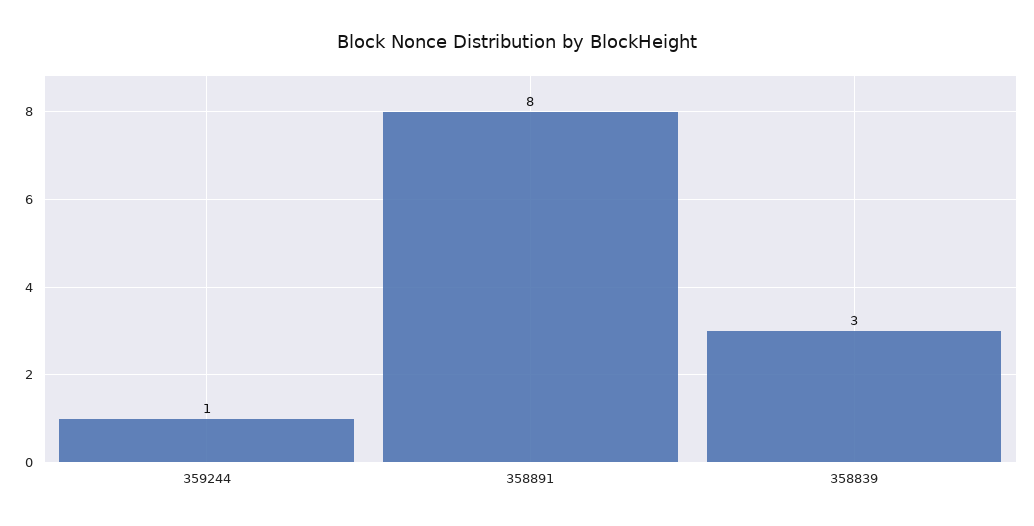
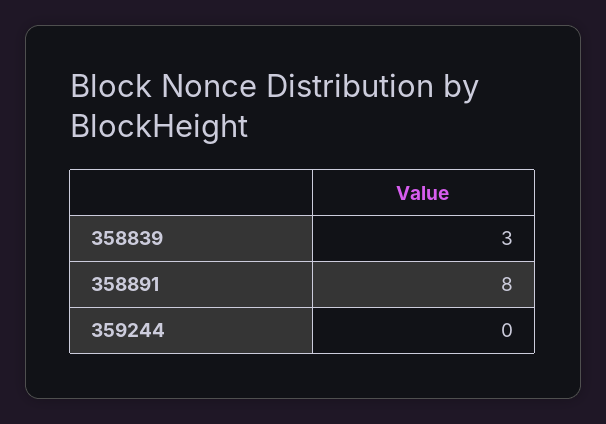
359244: 1 -> 0

